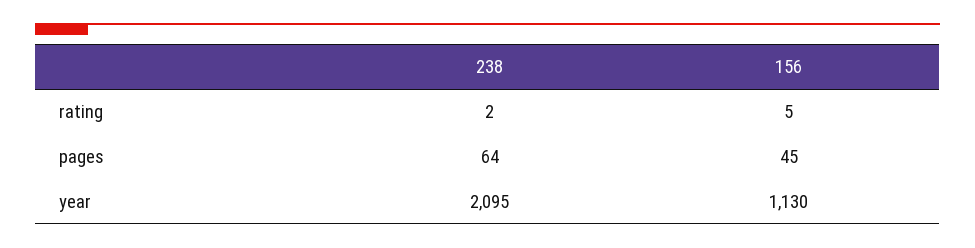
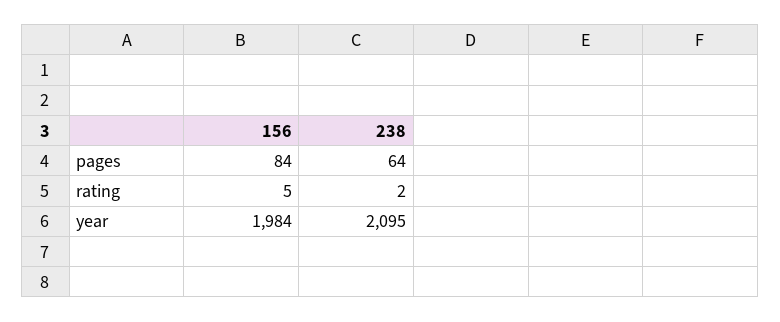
156, pages: 45 -> 84
156, year: 1130 -> 1984

